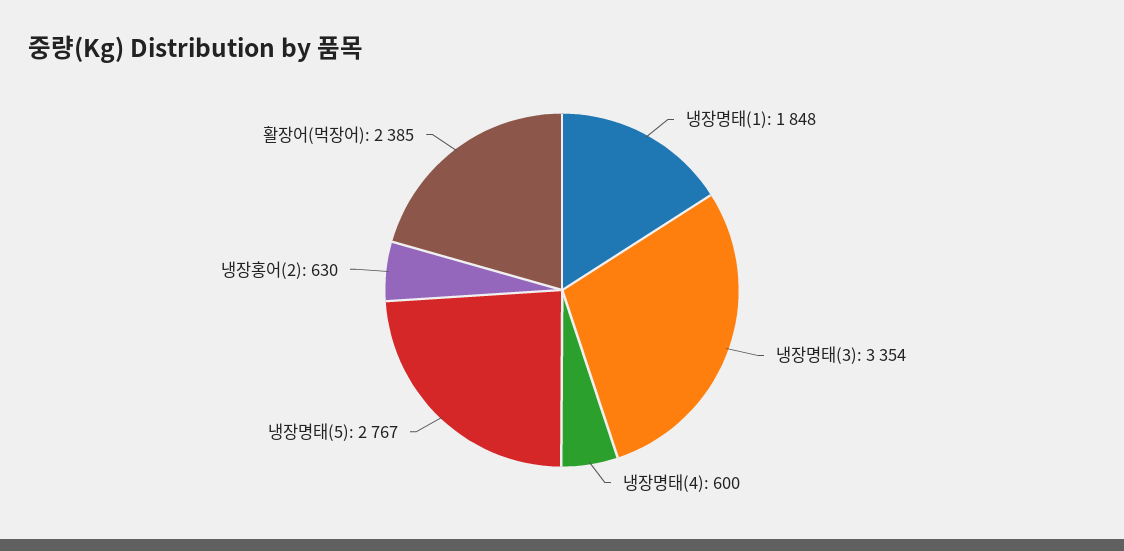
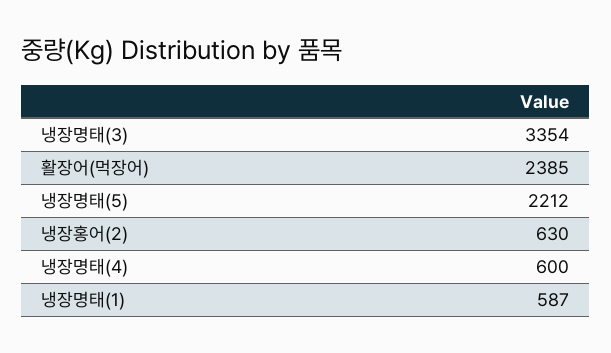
냉장명태(1): 1848 -> 587
냉장명태(5): 2767 -> 2212

